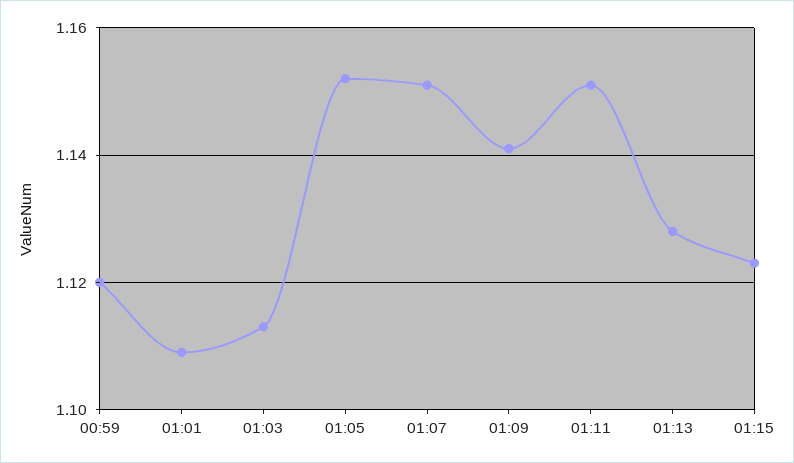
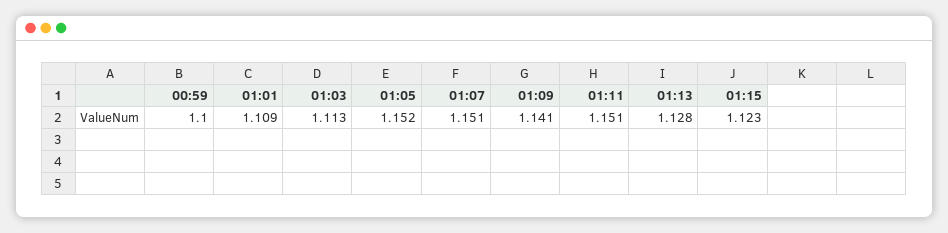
00:59: 1.12 -> 1.1

